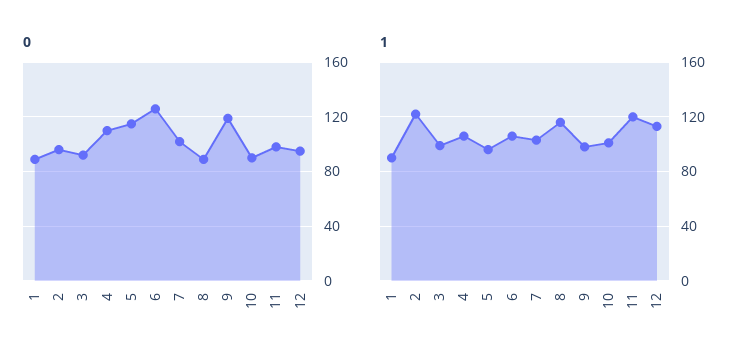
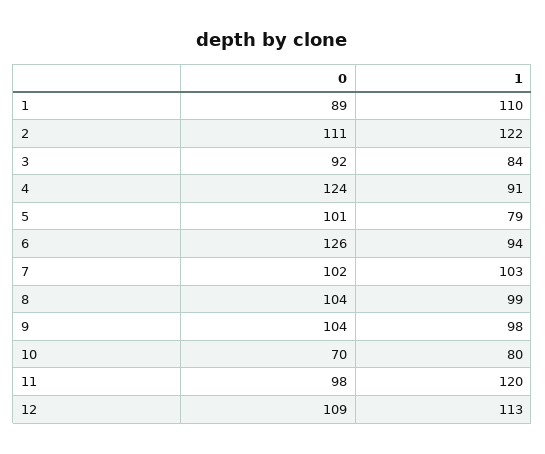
0, 2: 95 -> 111
0, 4: 110 -> 124
0, 5: 115 -> 101
0, 8: 90 -> 104
0, 9: 120 -> 104
0, 10: 90 -> 70
0, 12: 95 -> 109
1, 1: 90 -> 110
1, 3: 100 -> 84
1, 4: 105 -> 91
1, 5: 95 -> 79
1, 6: 105 -> 94
1, 8: 115 -> 99
1, 10: 100 -> 80

